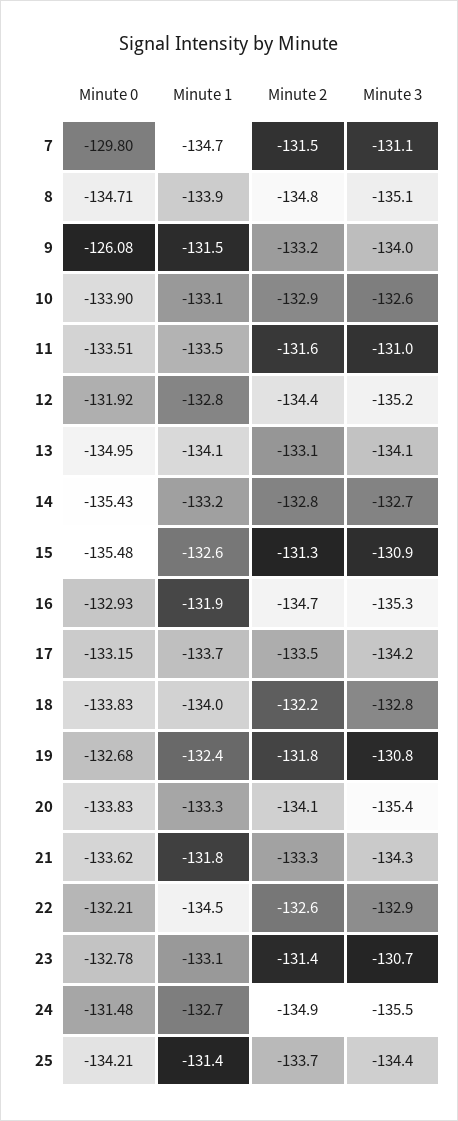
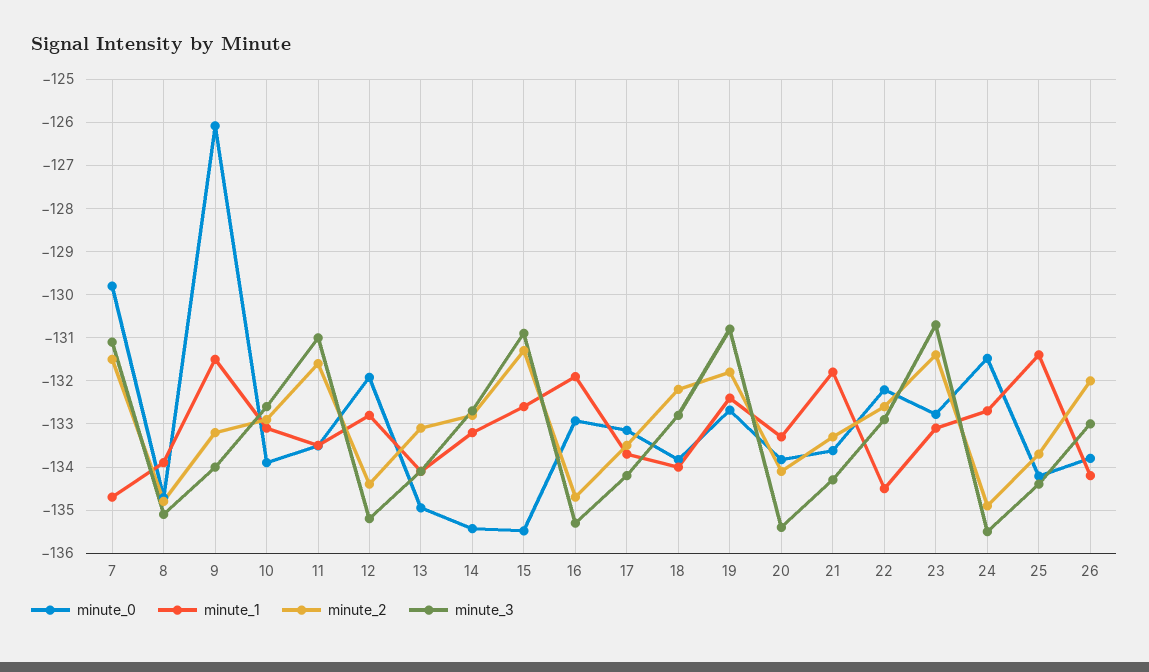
Minute 0, 26: none -> -133.8
Minute 1, 26: none -> -134.2
Minute 2, 26: none -> -132
Minute 3, 26: none -> -133

